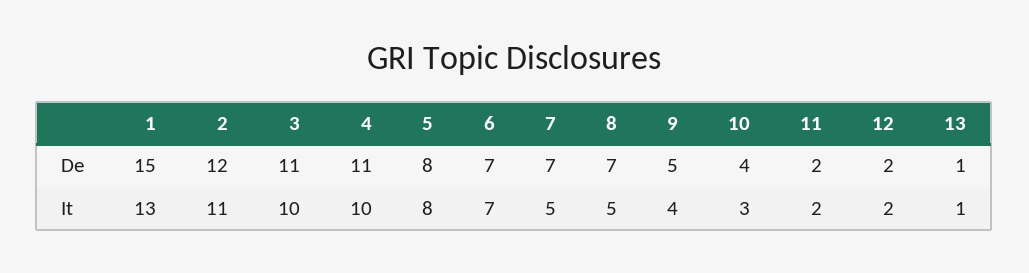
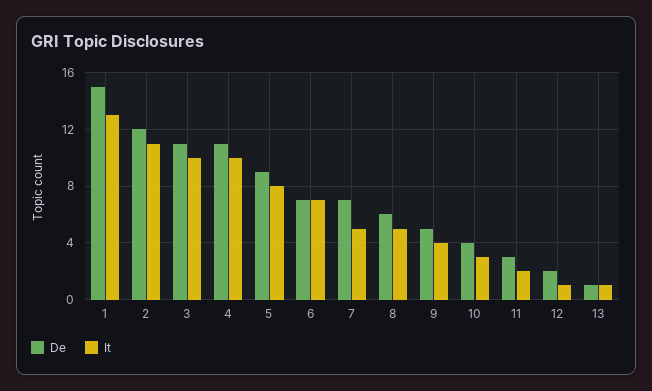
De, 5: 8 -> 9
De, 8: 7 -> 6
De, 11: 2 -> 3
It, 12: 2 -> 1

